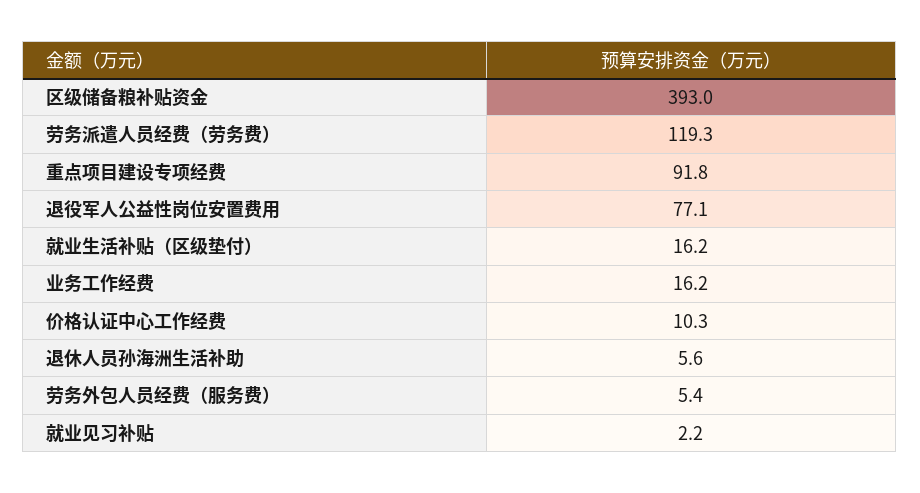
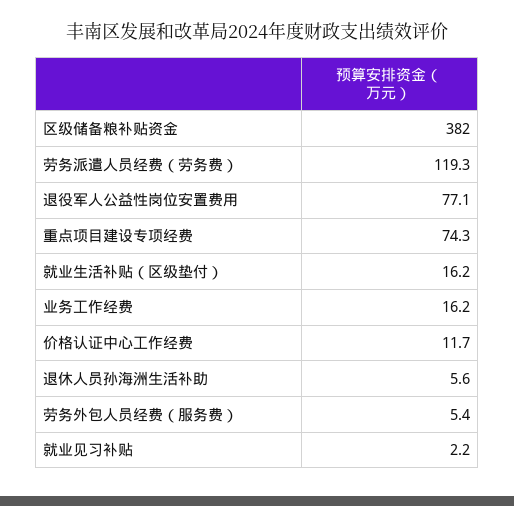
区级储备粮补贴资金: 393 -> 382
重点项目建设专项经费: 91.8 -> 74.3
价格认证中心工作经费: 10.3 -> 11.7

